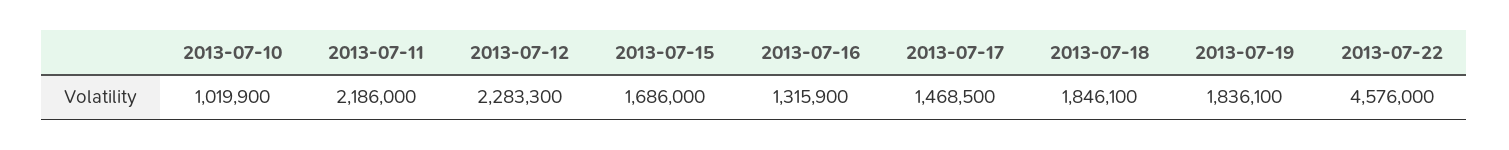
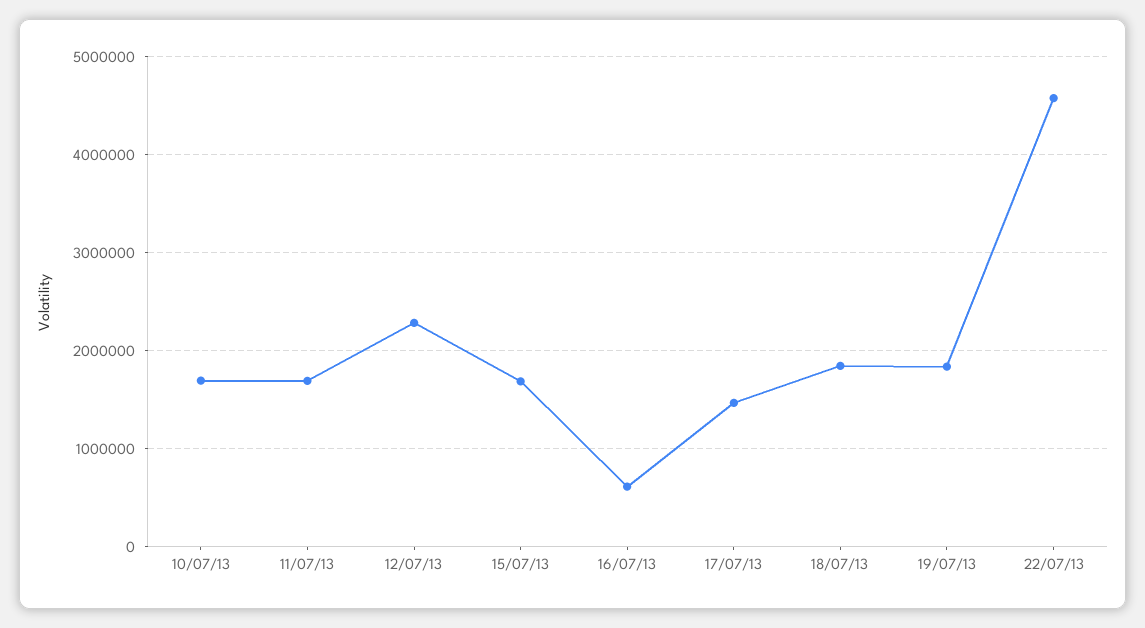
2013-07-10: 1019900 -> 1700000
2013-07-11: 2186000 -> 1700000
2013-07-16: 1315900 -> 600000

